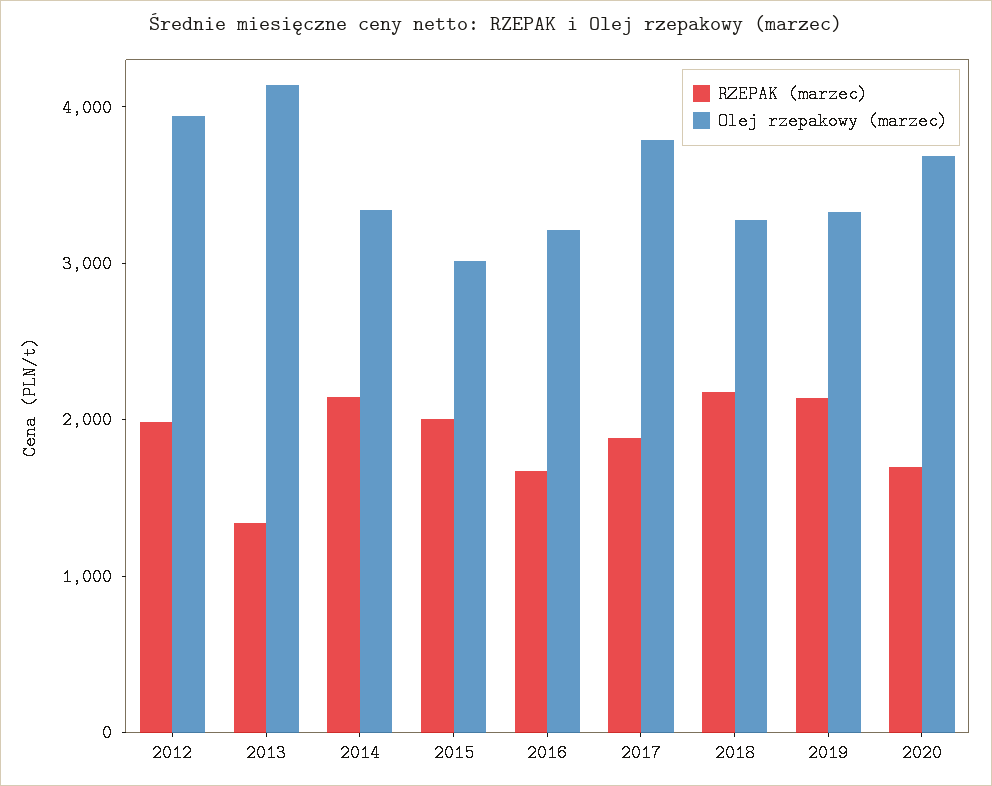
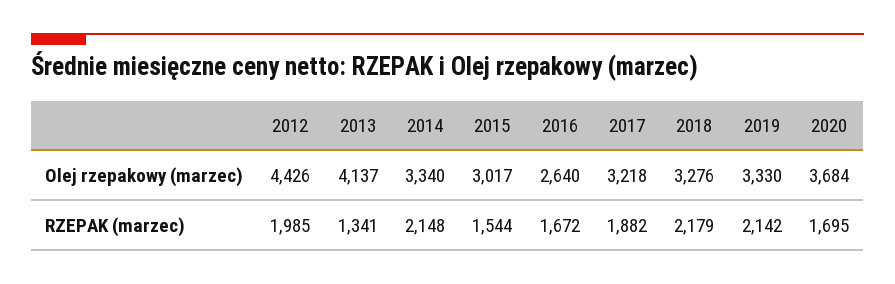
Olej rzepakowy (marzec), 2012: 4000 -> 4426
RZEPAK (marzec), 2015: 2000 -> 1544
Olej rzepakowy (marzec), 2016: 3200 -> 2640
Olej rzepakowy (marzec), 2017: 3800 -> 3218

